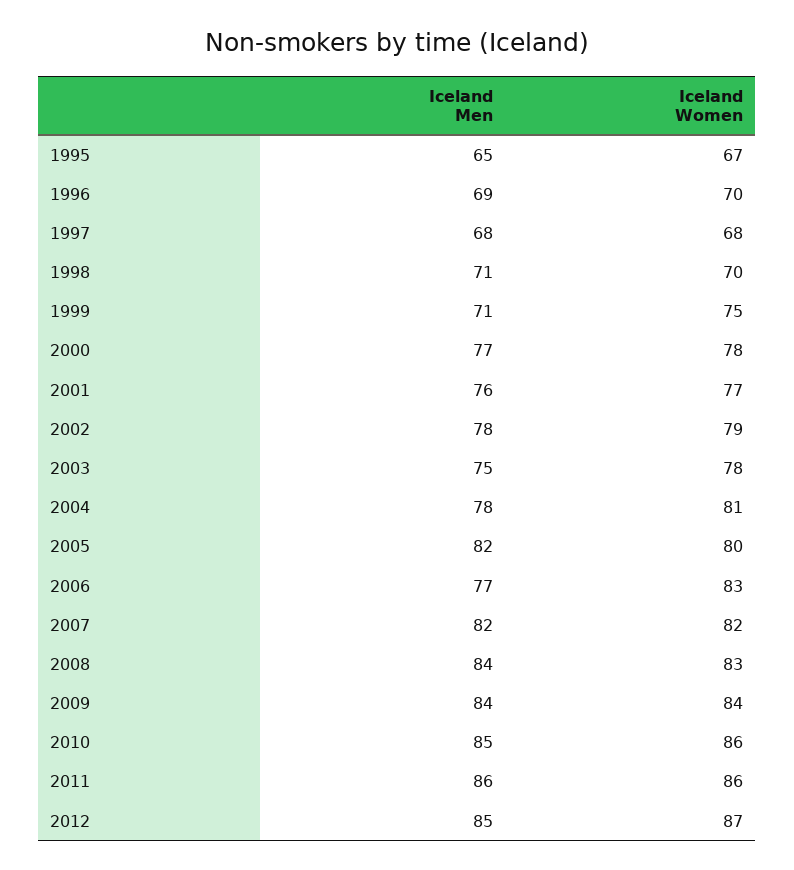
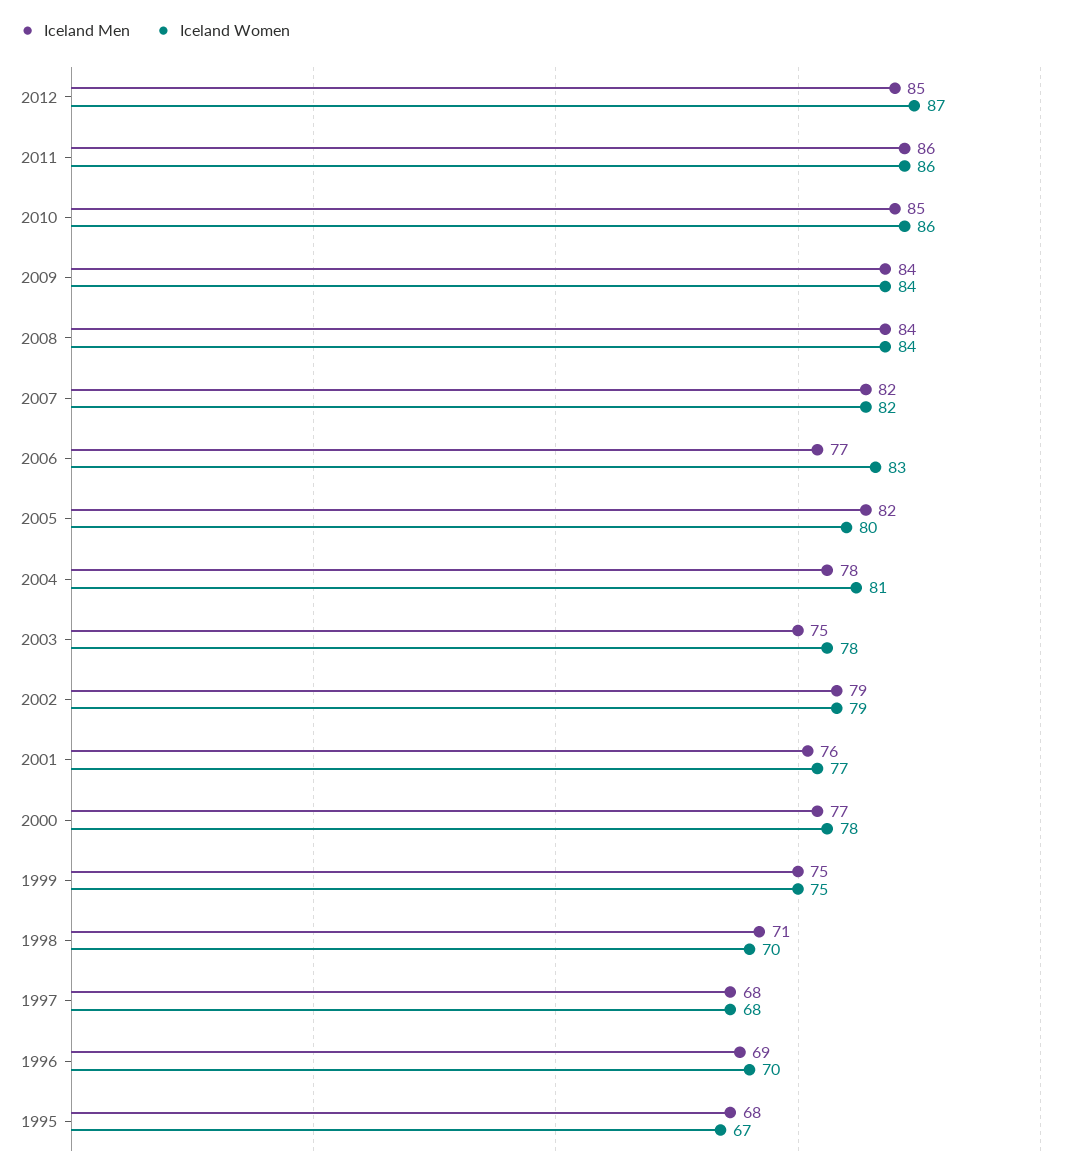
Iceland Men, 1995: 65 -> 68
Iceland Men, 1999: 71 -> 75
Iceland Men, 2002: 78 -> 79
Iceland Women, 2008: 83 -> 84

